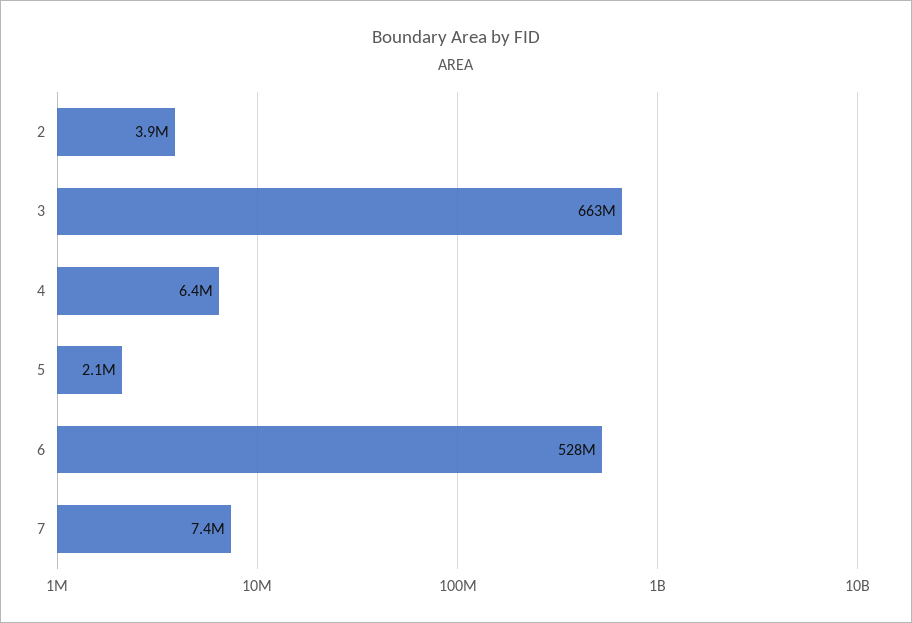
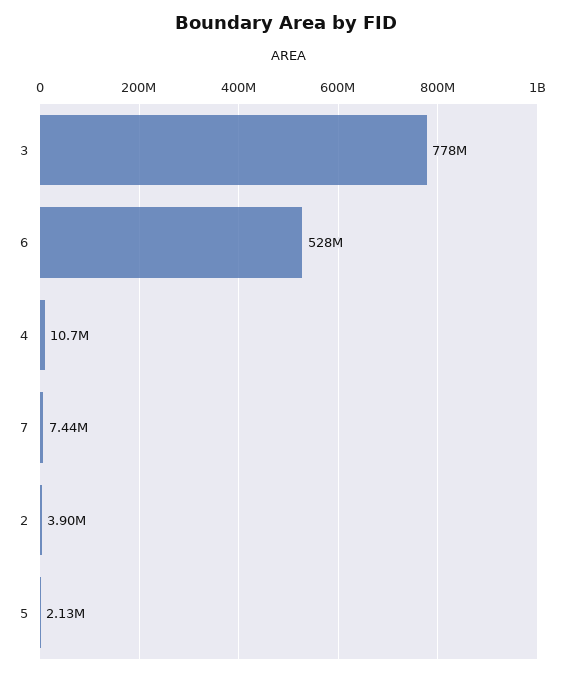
3: 663000000 -> 778000000
4: 6400000 -> 10700000

